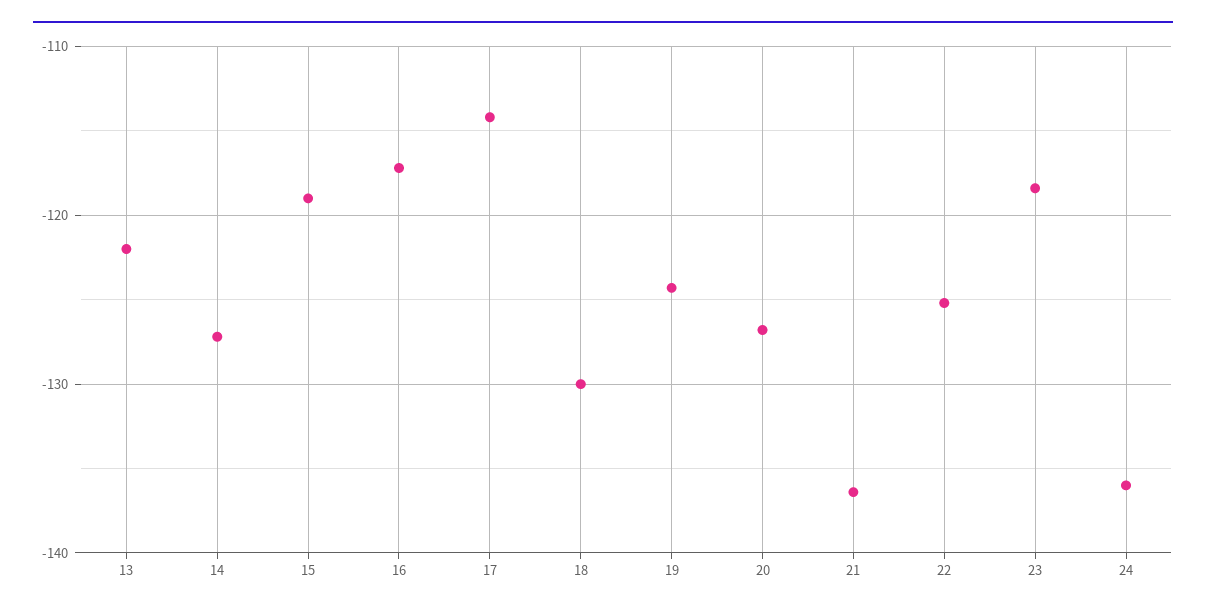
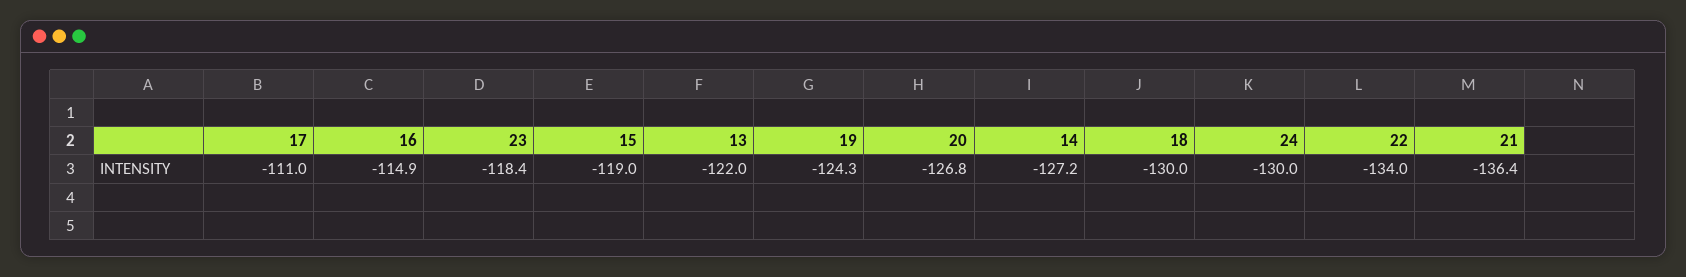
16: -117 -> -114.9
17: -114 -> -111
22: -125 -> -134
24: -136 -> -130

